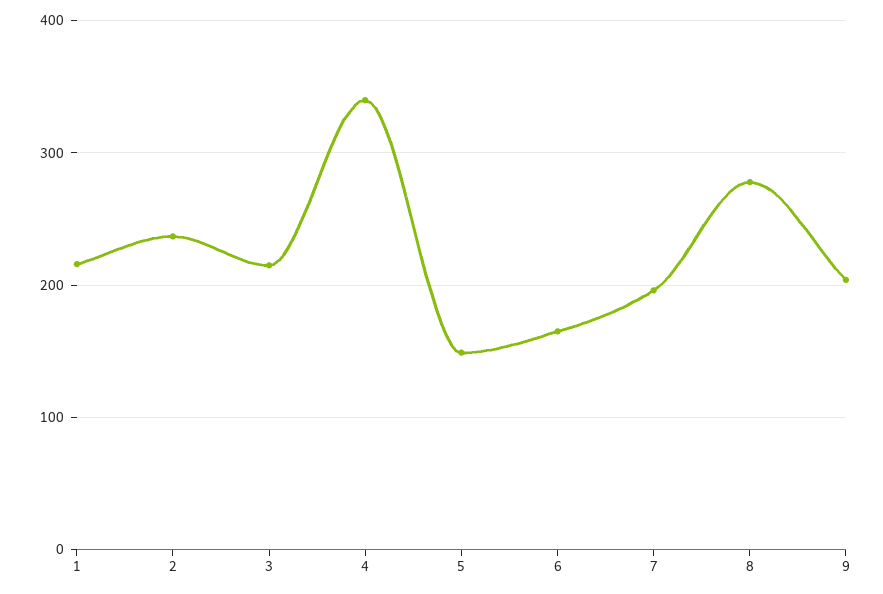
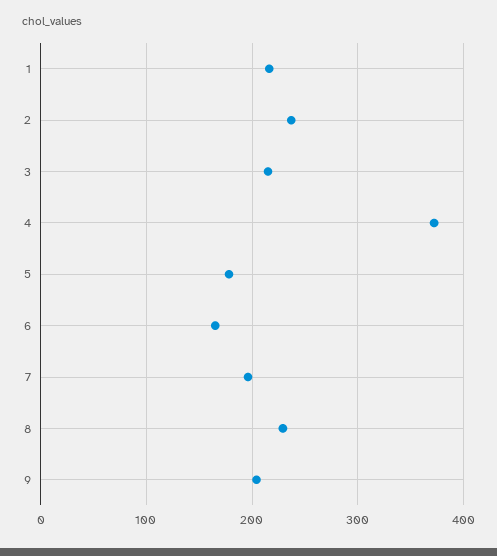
4: 340 -> 370
5: 150 -> 180
8: 280 -> 230

